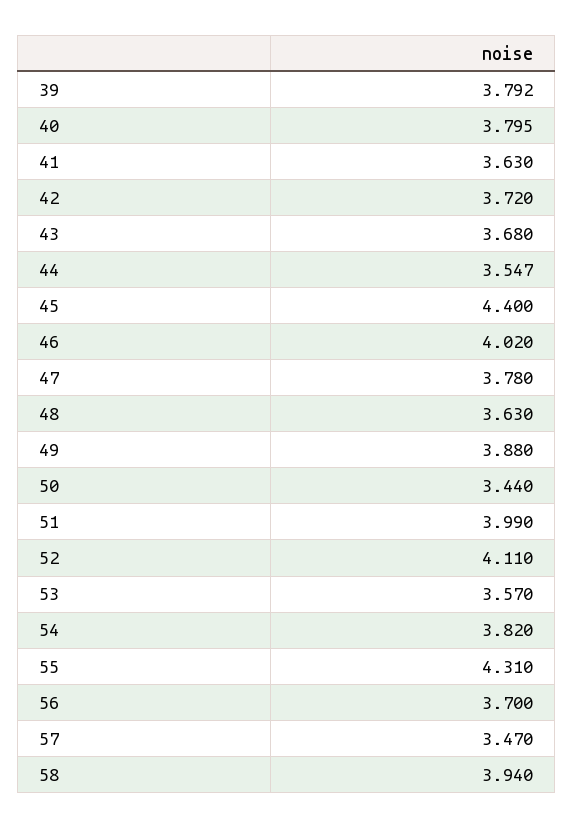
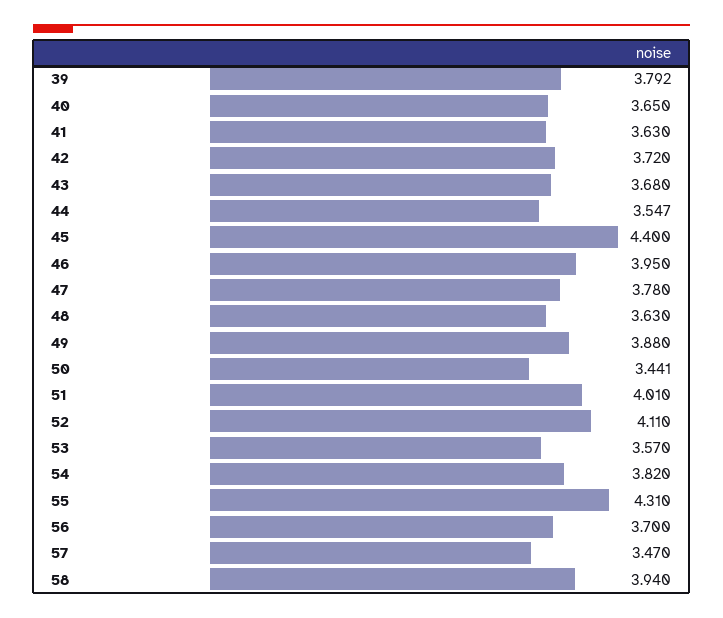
40: 3.795 -> 3.65
46: 4.02 -> 3.95
50: 3.44 -> 3.441
51: 3.99 -> 4.01

